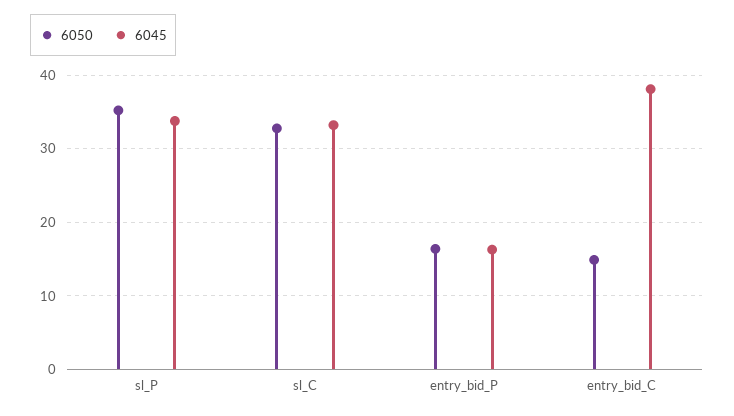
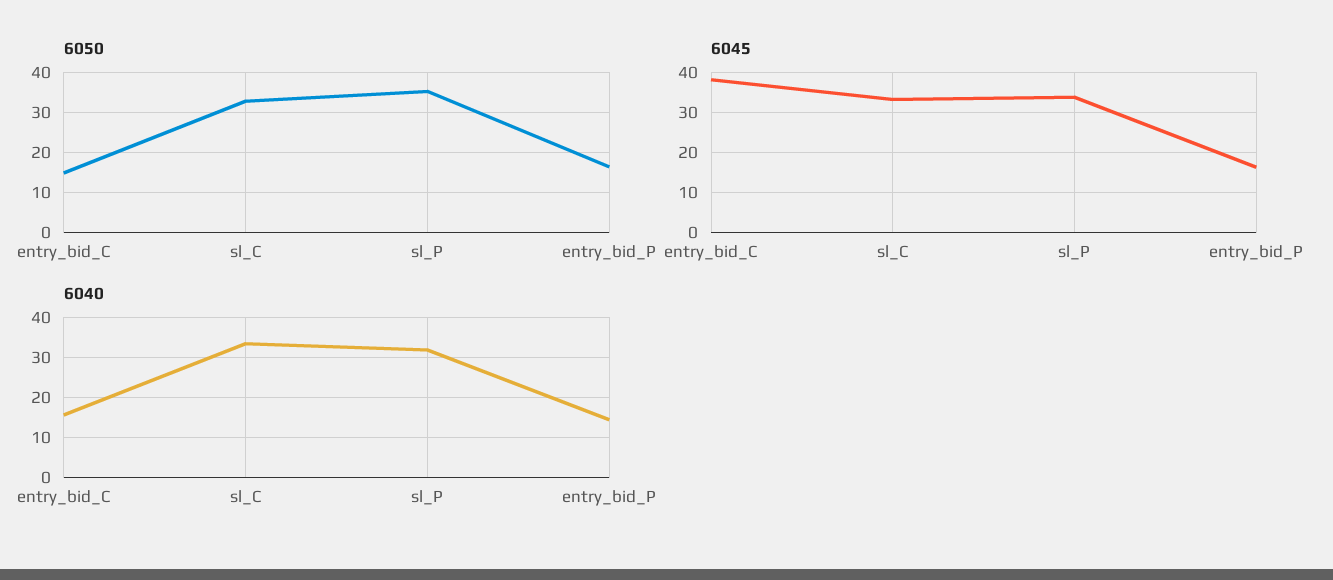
6040, entry_bid_C: none -> 16
6040, sl_C: none -> 34
6040, sl_P: none -> 32
6040, entry_bid_P: none -> 14

